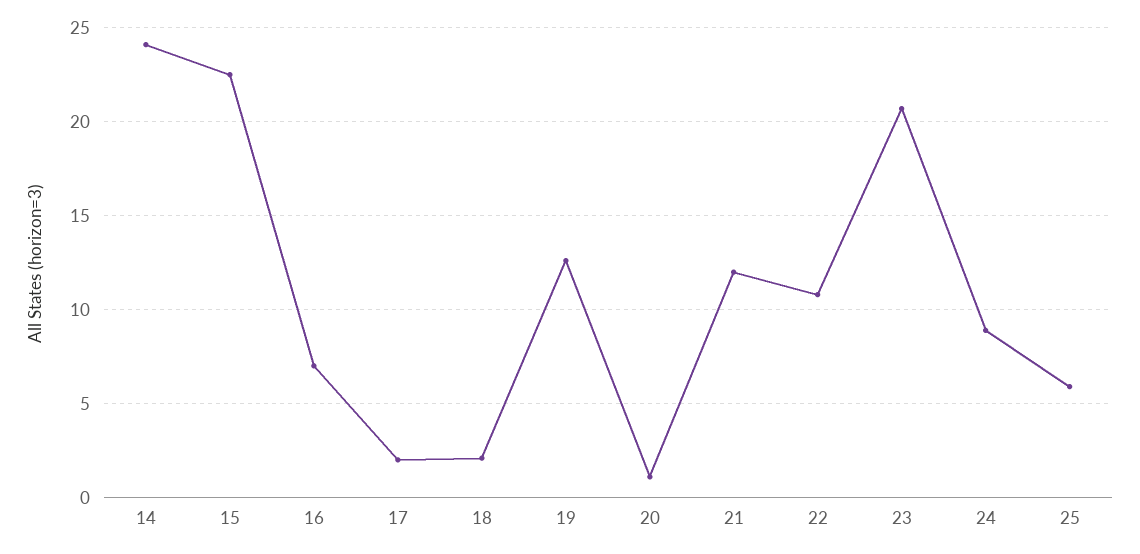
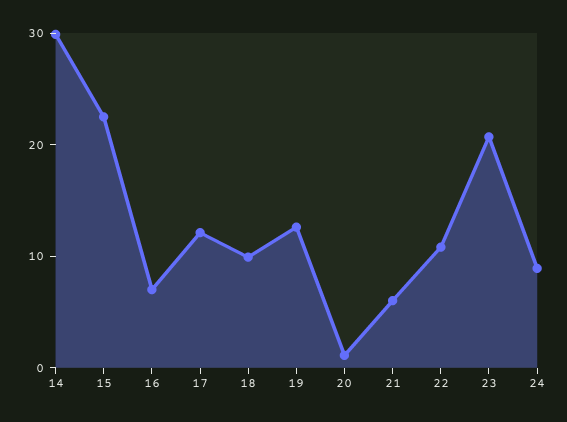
14: 24 -> 30
17: 2 -> 12
18: 2 -> 10
21: 12 -> 6
25: 6 -> none

